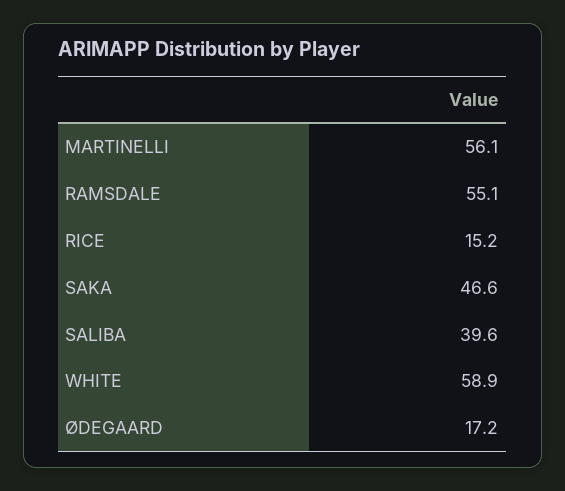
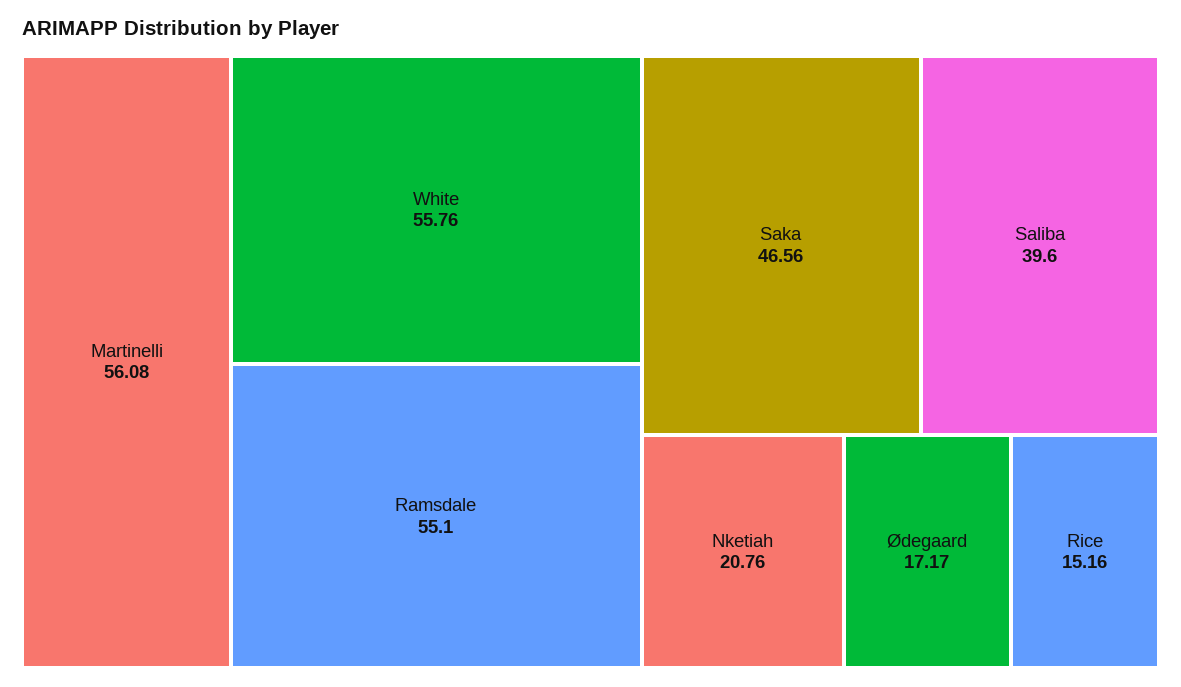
WHITE: 58.9 -> 55.76
Nketiah: none -> 20.76

